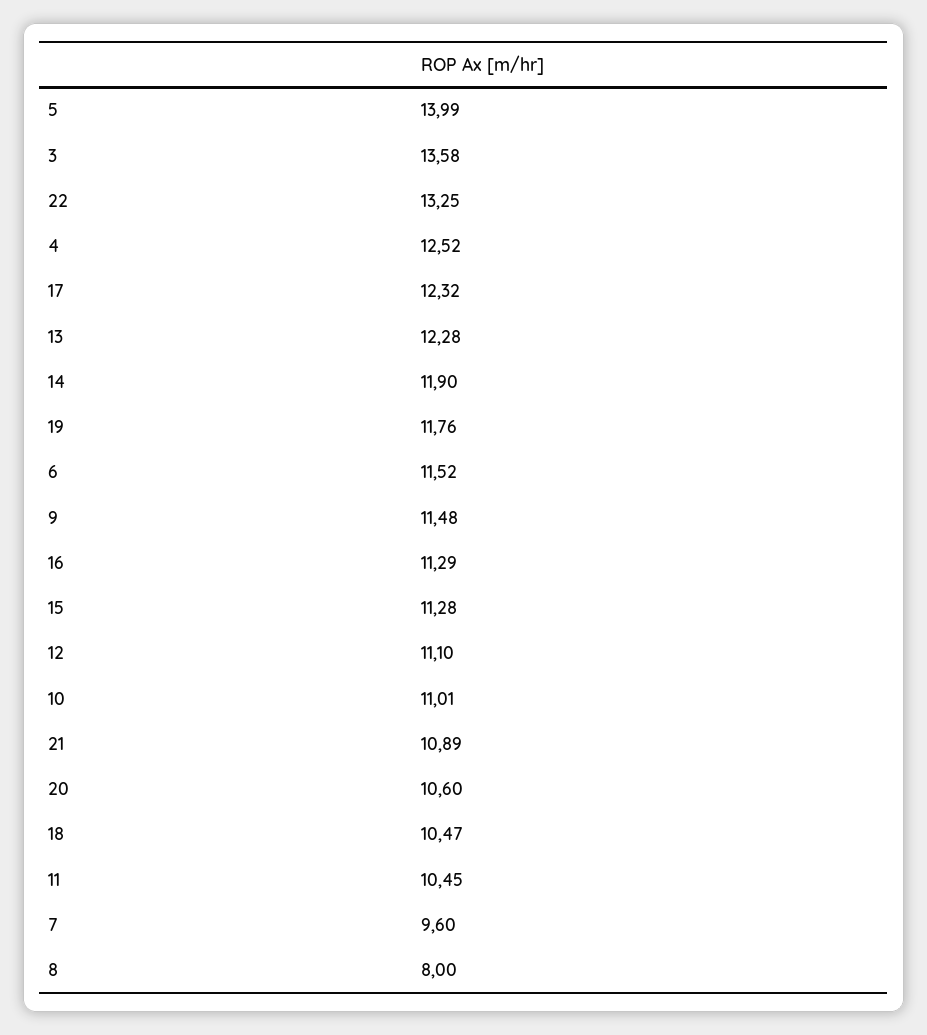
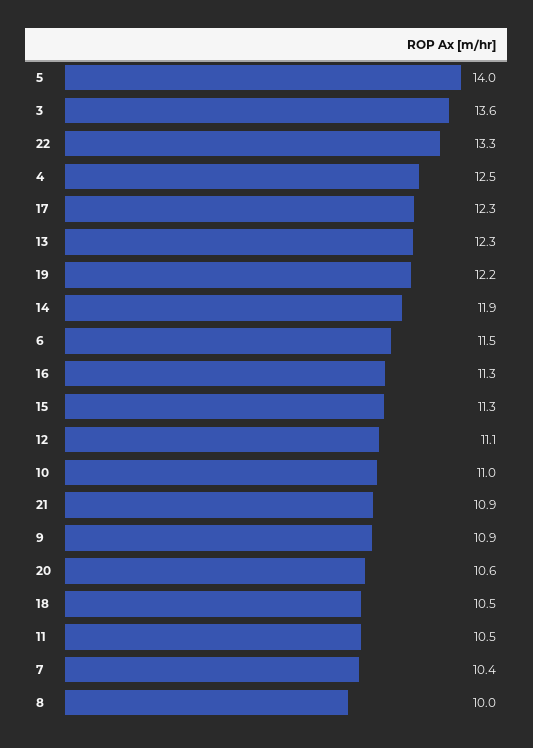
19: 11.76 -> 12.2
9: 11.48 -> 10.9
7: 9.6 -> 10.4
8: 8 -> 10

